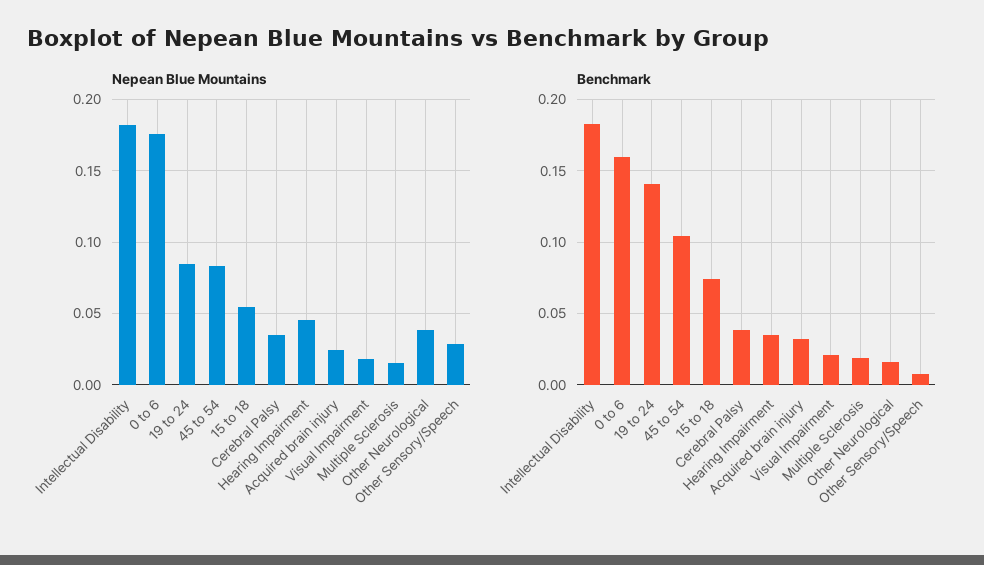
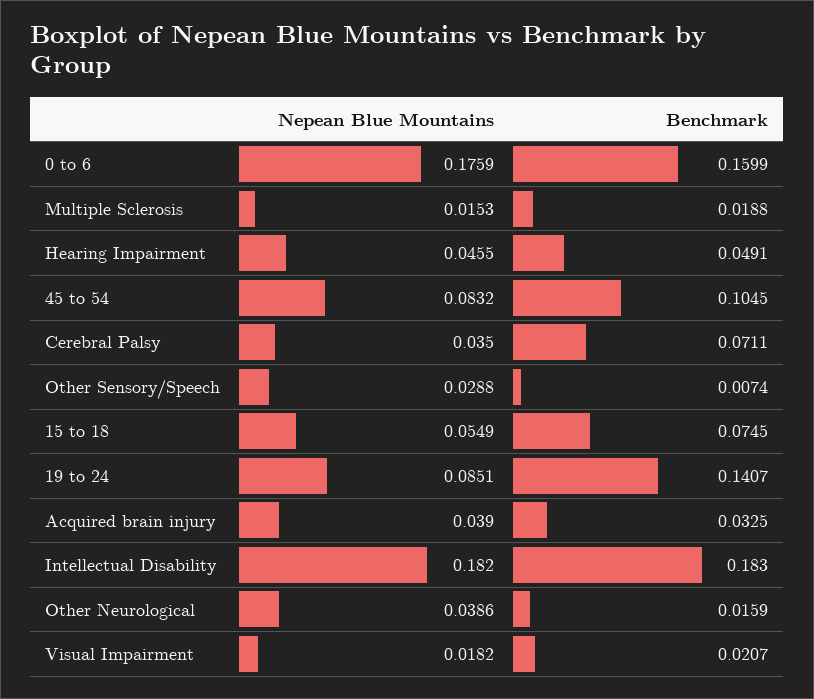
Nepean Blue Mountains, Acquired brain injury: 0.025 -> 0.039
Benchmark, Cerebral Palsy: 0.04 -> 0.0711
Benchmark, Hearing Impairment: 0.035 -> 0.0491

